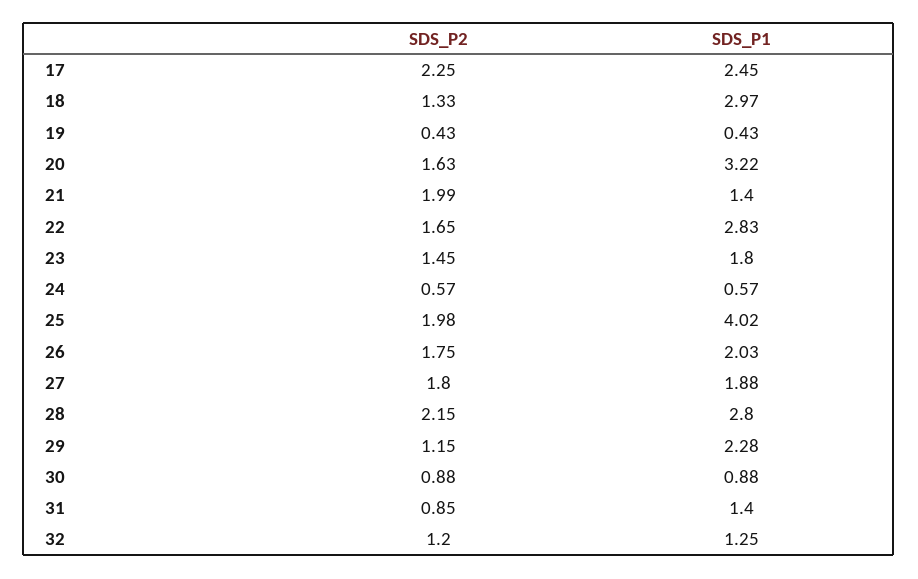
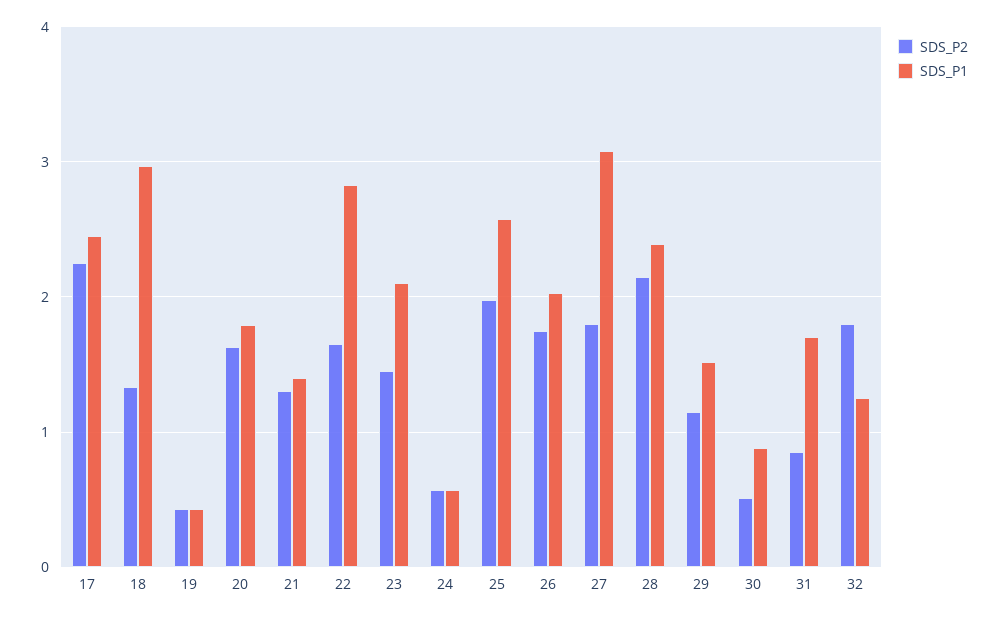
SDS_P1, 20: 3.22 -> 1.8
SDS_P2, 21: 1.99 -> 1.3
SDS_P1, 23: 1.8 -> 2.1
SDS_P1, 25: 4.02 -> 2.6
SDS_P1, 27: 1.88 -> 3.1
SDS_P1, 28: 2.8 -> 2.4
SDS_P1, 29: 2.28 -> 1.5
SDS_P2, 30: 0.88 -> 0.5
SDS_P1, 31: 1.4 -> 1.7
SDS_P2, 32: 1.2 -> 1.8

